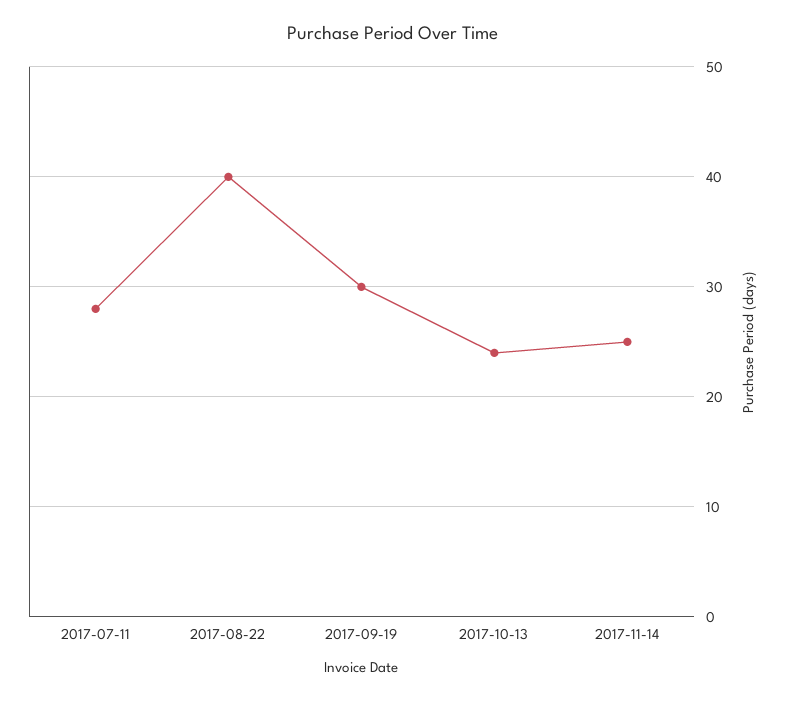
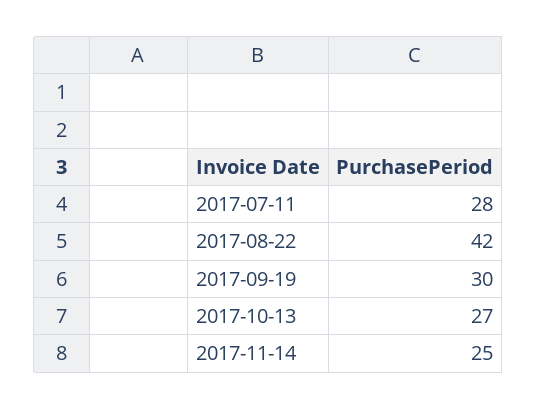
2017-08-22: 40 -> 42
2017-10-13: 24 -> 27

